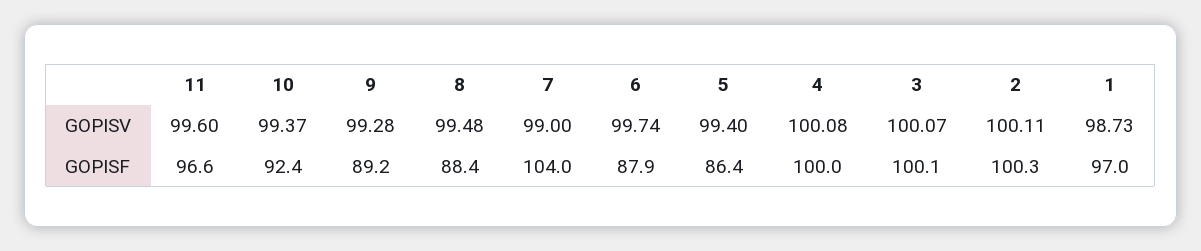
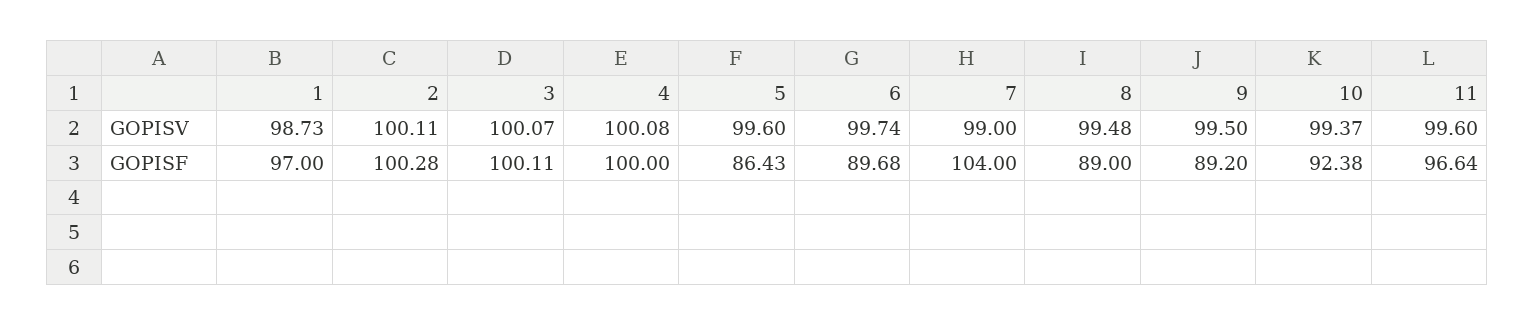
9, GOPISV: 99.28 -> 99.5
5, GOPISV: 99.4 -> 99.6
8, GOPISF: 88.4 -> 89
6, GOPISF: 87.9 -> 89.68

